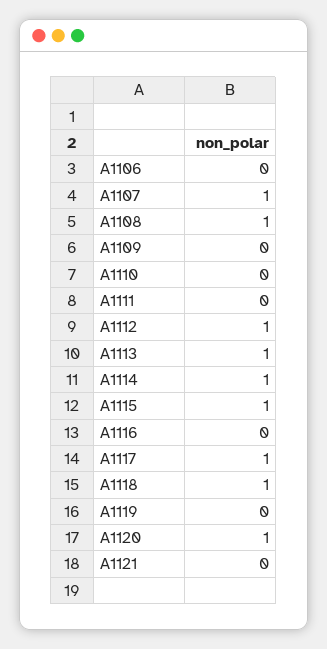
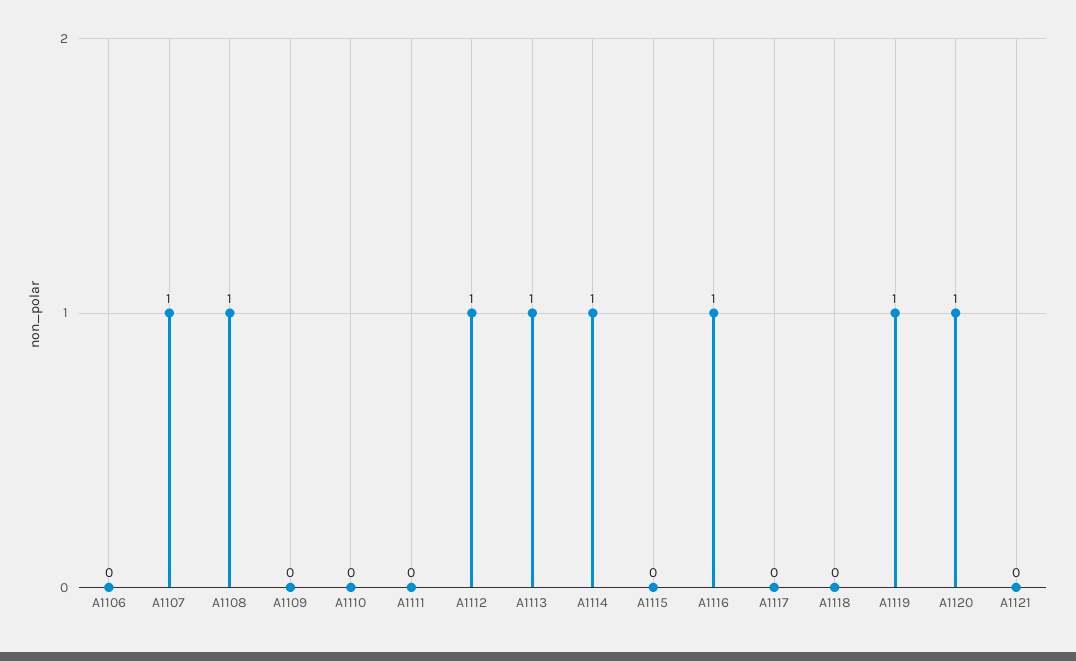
A1115: 1 -> 0
A1116: 0 -> 1
A1117: 1 -> 0
A1118: 1 -> 0
A1119: 0 -> 1

